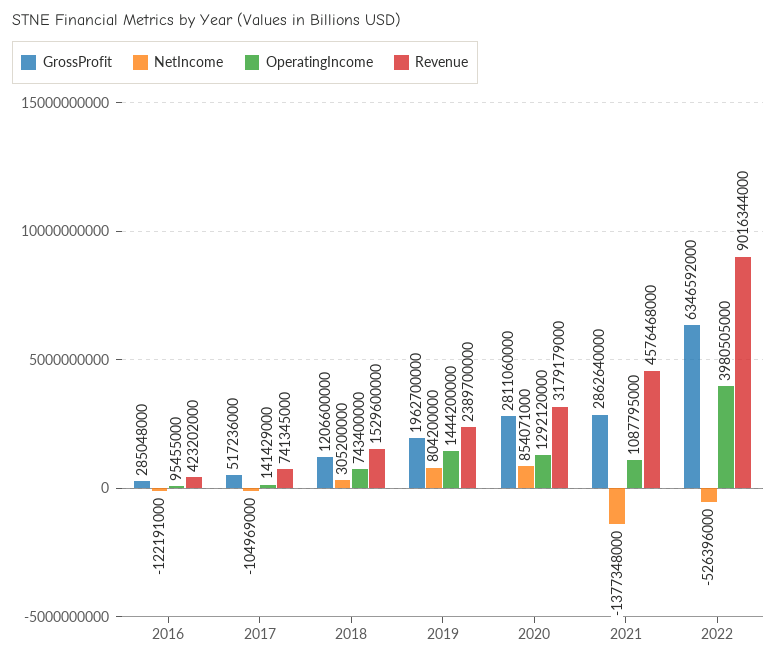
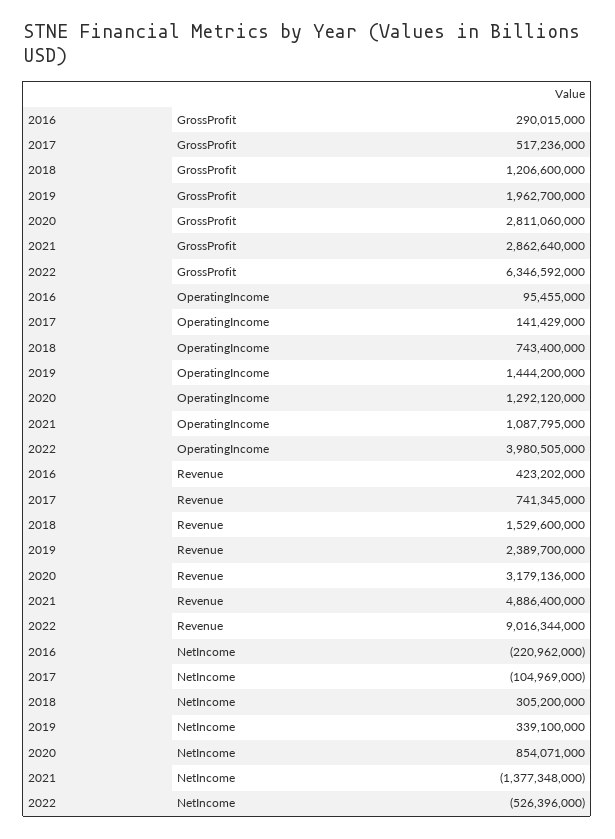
GrossProfit, 2016: 285048000 -> 290015000
NetIncome, 2016: -122191000 -> -220962000
NetIncome, 2019: 804200000 -> 339100000
Revenue, 2020: 3179179000 -> 3179136000
Revenue, 2021: 4576468000 -> 4886400000

